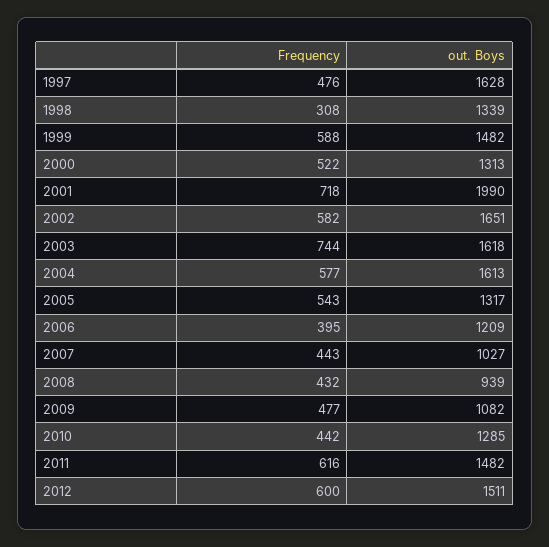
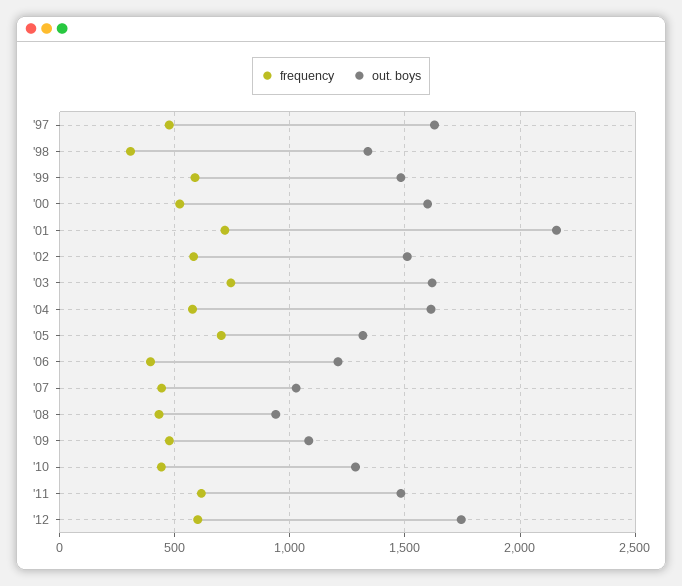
out. Boys, 2000: 1313 -> 1600
out. Boys, 2001: 1990 -> 2150
out. Boys, 2002: 1651 -> 1500
Frequency, 2005: 543 -> 700
out. Boys, 2012: 1511 -> 1750

